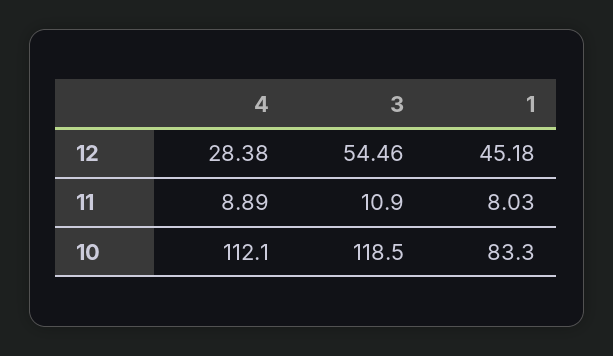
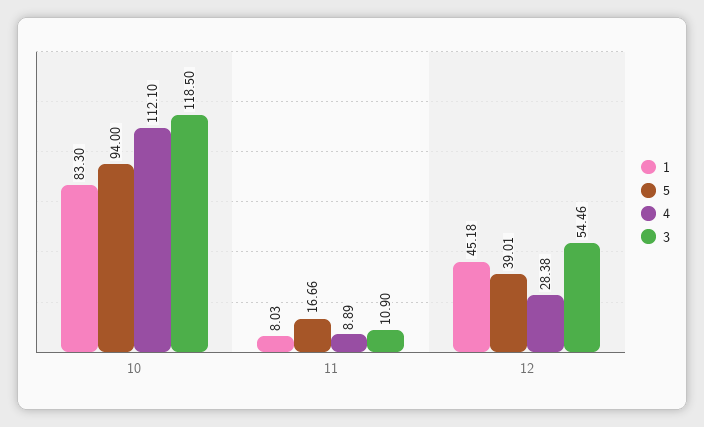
5, 10: none -> 94
5, 11: none -> 16.66
5, 12: none -> 39.01

